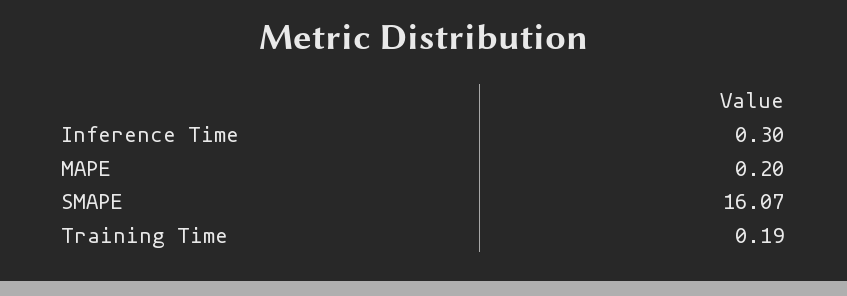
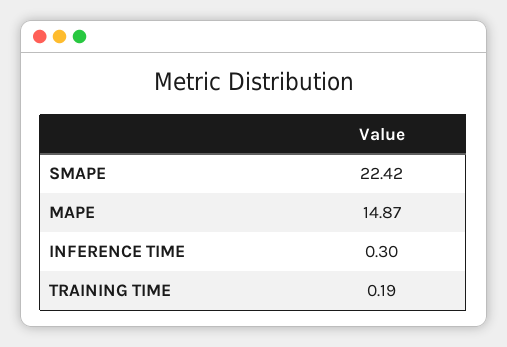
MAPE: 0.2 -> 14.87
SMAPE: 16.07 -> 22.42

